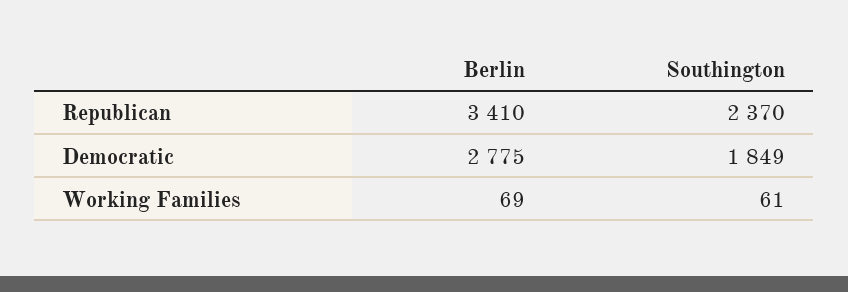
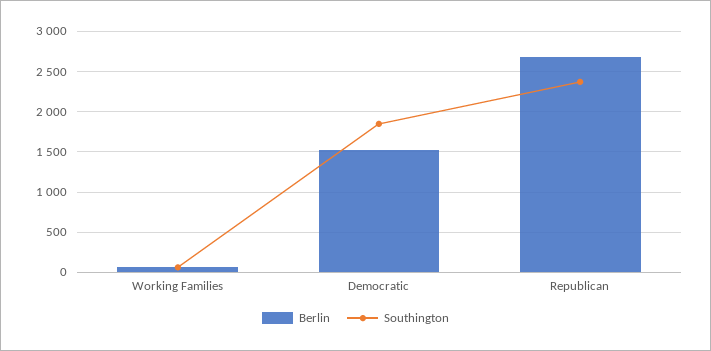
Berlin, Republican: 3410 -> 2700
Berlin, Democratic: 2775 -> 1500

